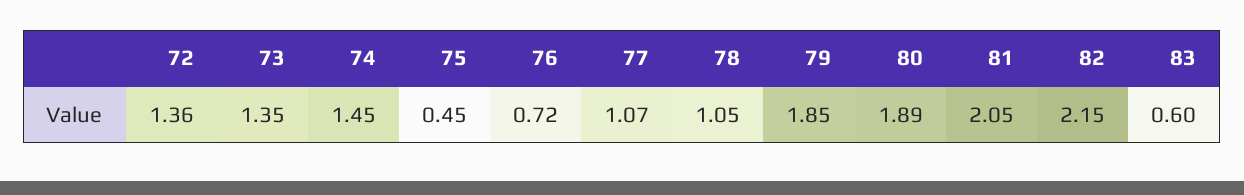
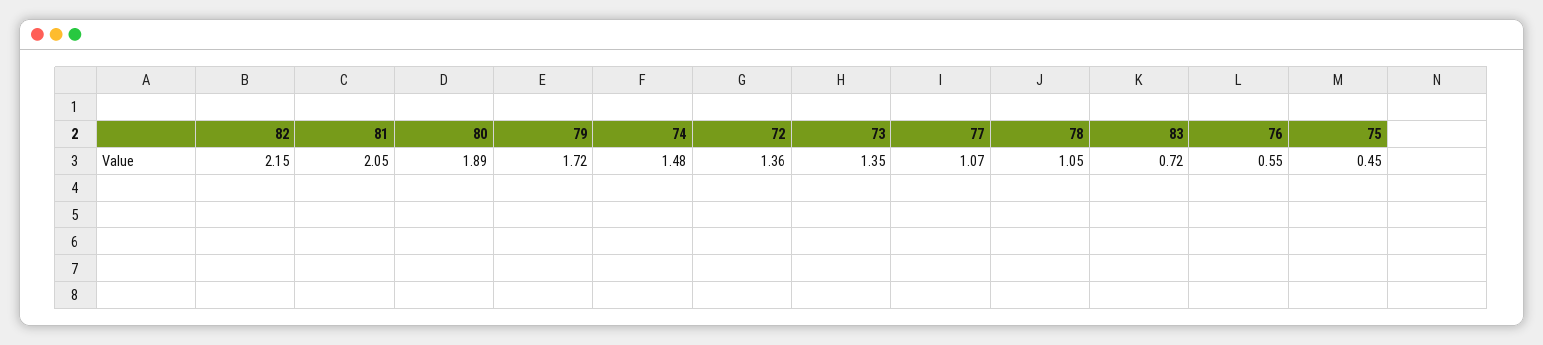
74: 1.45 -> 1.48
76: 0.72 -> 0.55
79: 1.85 -> 1.72
83: 0.6 -> 0.72

